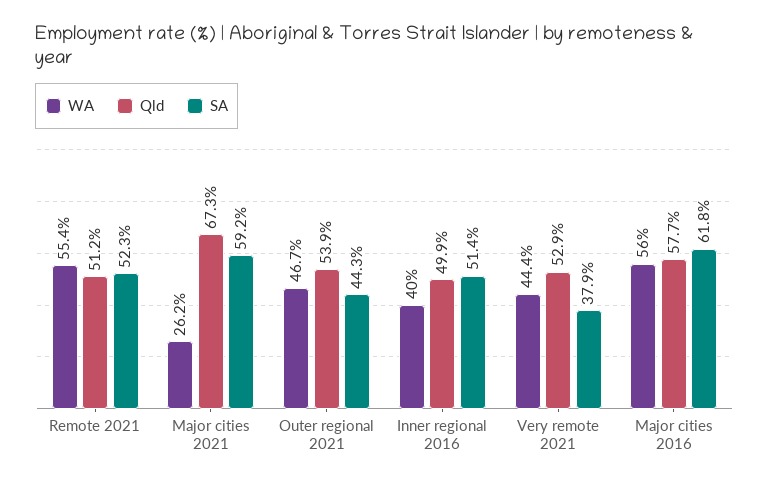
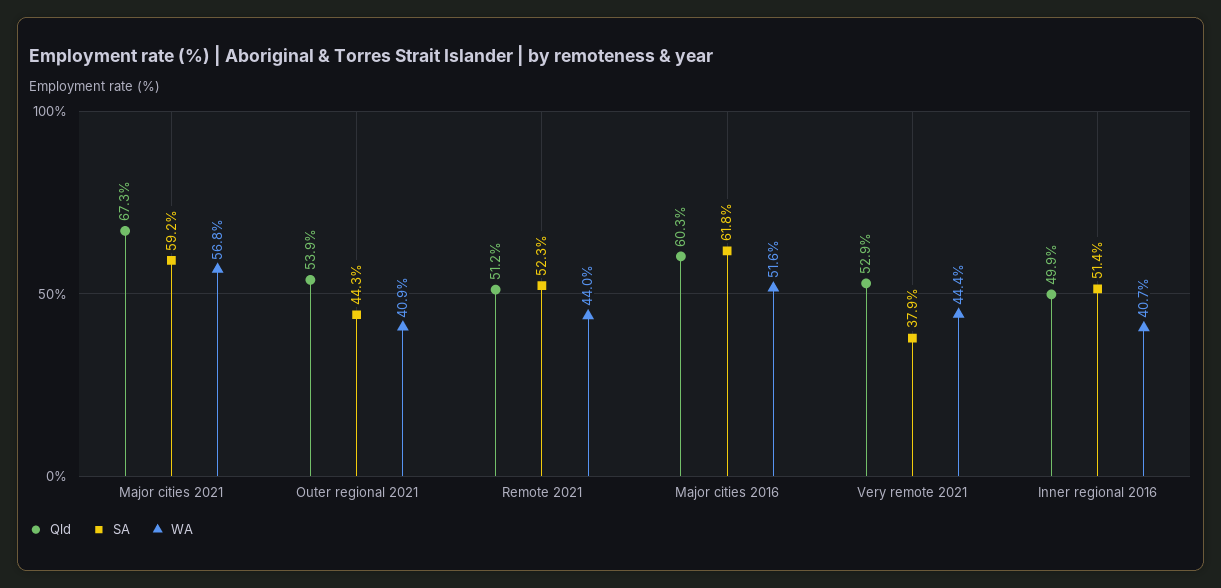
WA, Remote 2021: 55.4 -> 44
WA, Major cities 2021: 26.2 -> 56.8
WA, Outer regional 2021: 46.7 -> 40.9
WA, Inner regional 2016: 40 -> 40.7
WA, Major cities 2016: 56 -> 51.6
Qld, Major cities 2016: 57.7 -> 60.3

